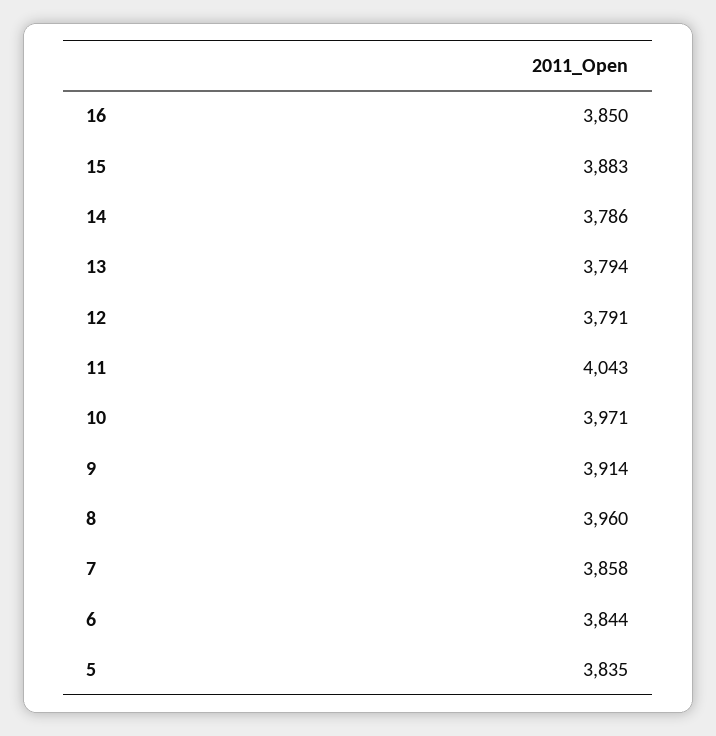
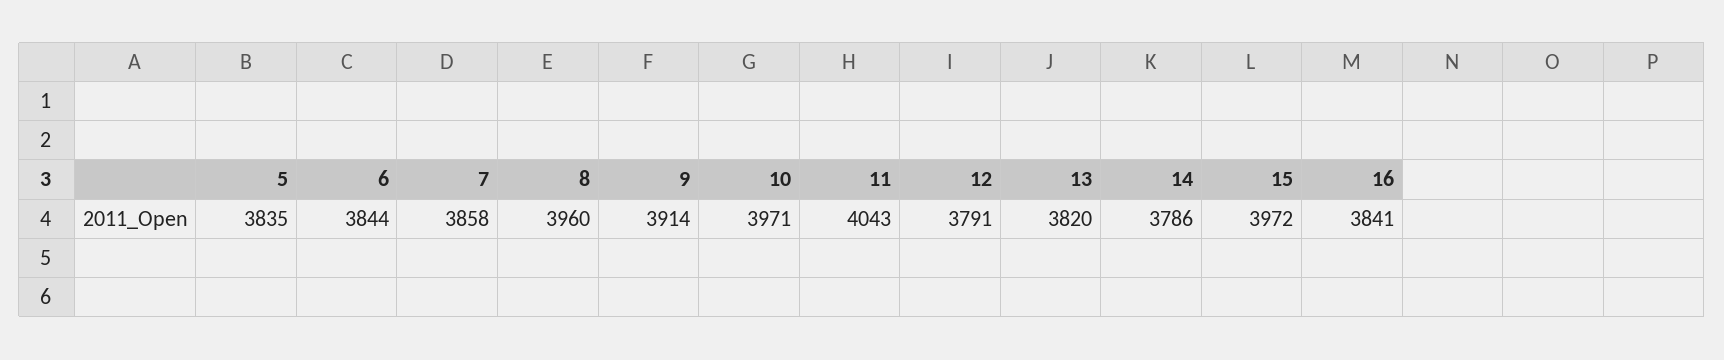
16: 3850 -> 3841
15: 3883 -> 3972
13: 3794 -> 3820

